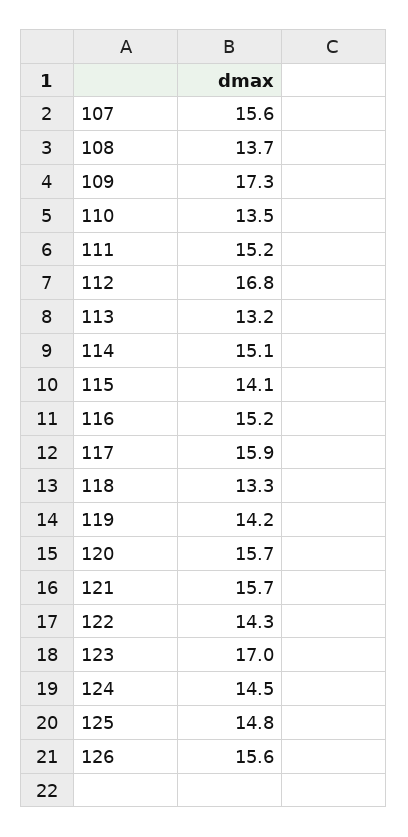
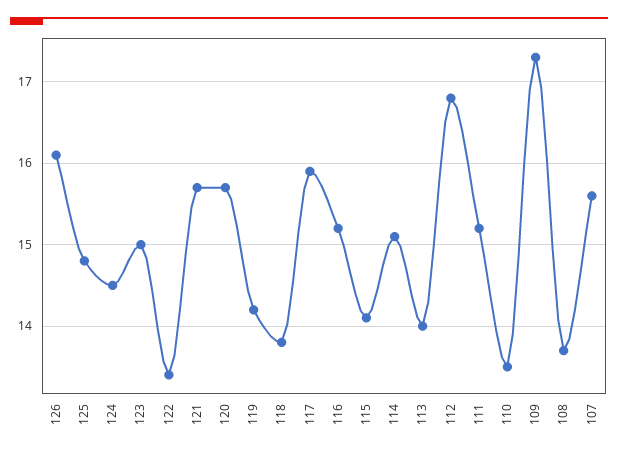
113: 13.2 -> 14
118: 13.3 -> 13.8
122: 14.3 -> 13.4
123: 17 -> 15
126: 15.6 -> 16.1

